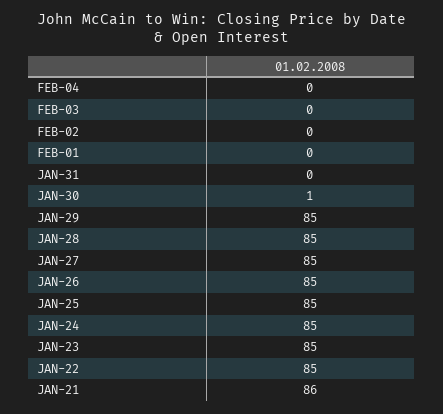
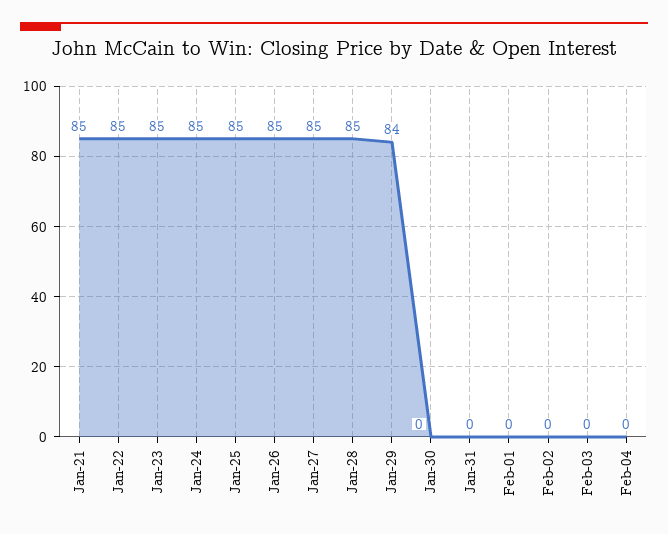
JAN-30: 1 -> 0
JAN-29: 85 -> 84
JAN-21: 86 -> 85

